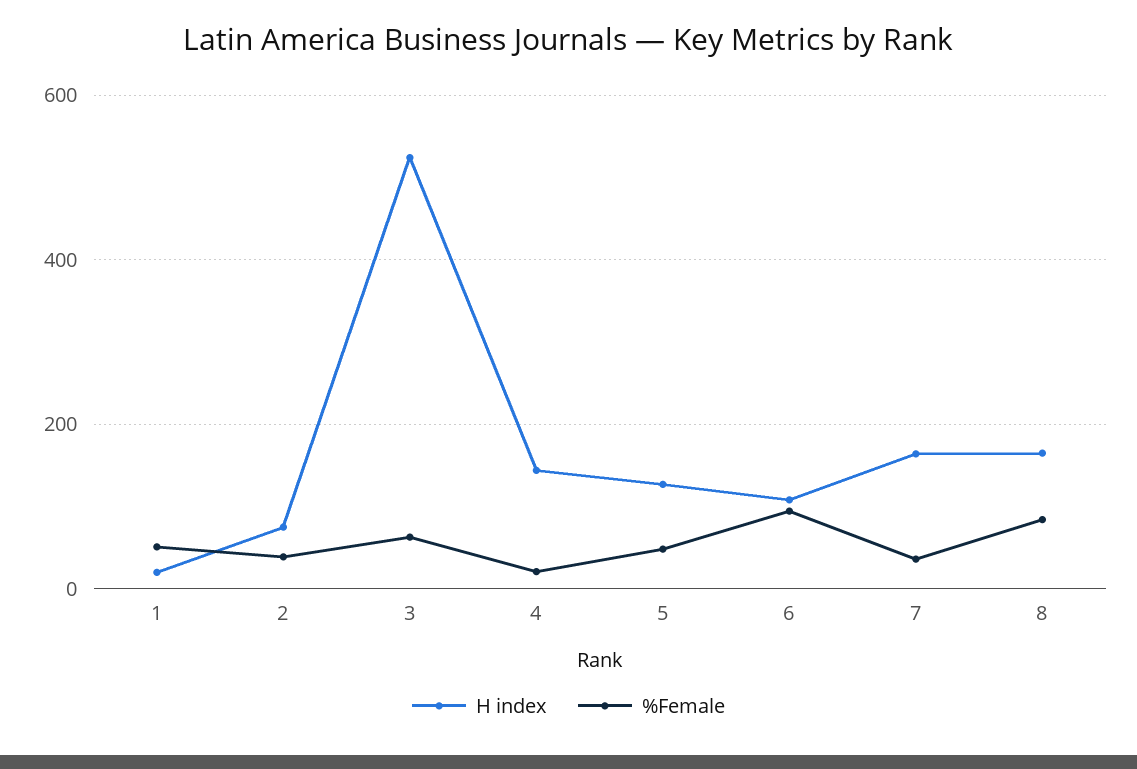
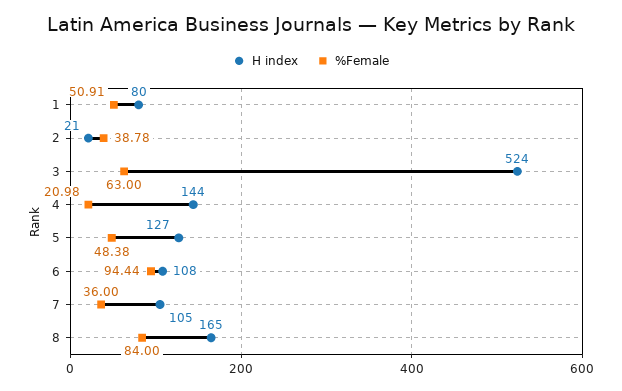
H index, 1: 20 -> 80
H index, 2: 80 -> 21
H index, 7: 160 -> 105

